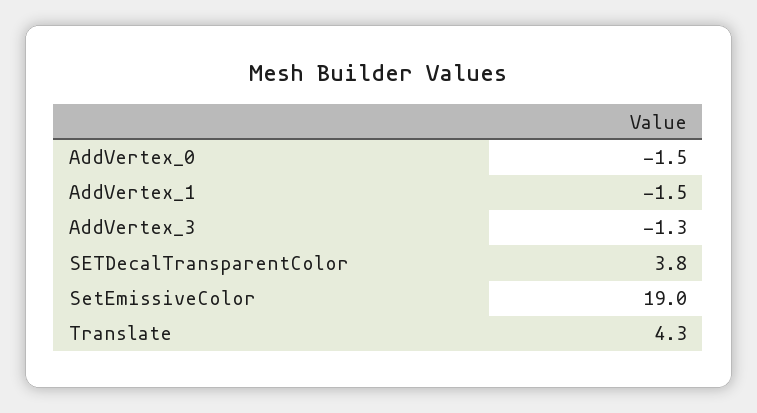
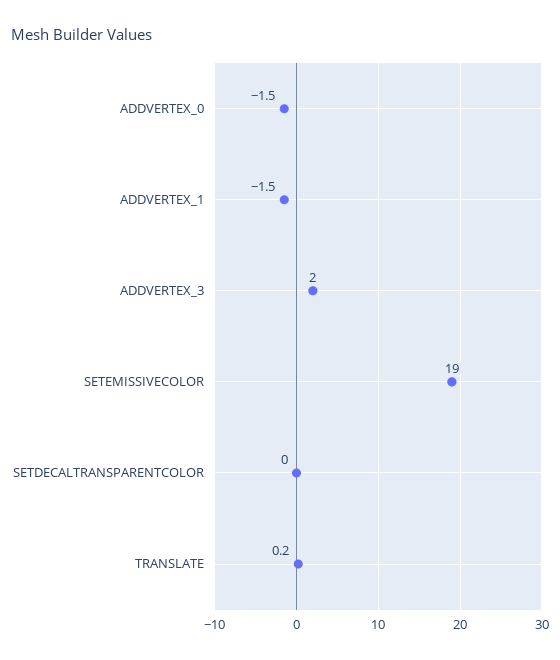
AddVertex_3: -1.3 -> 2
SETDecalTransparentColor: 3.8 -> 0
Translate: 4.3 -> 0.2

